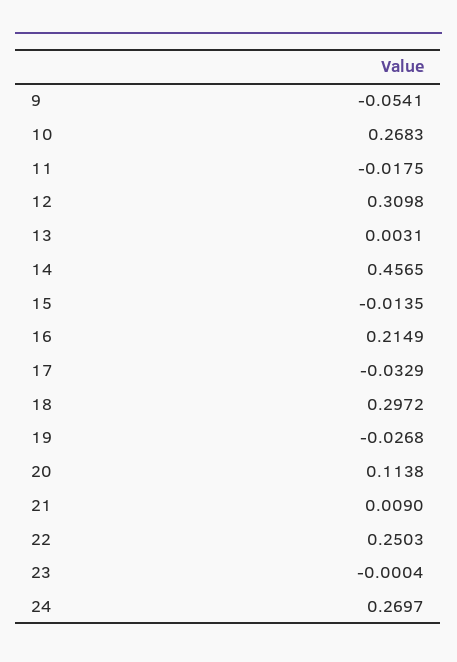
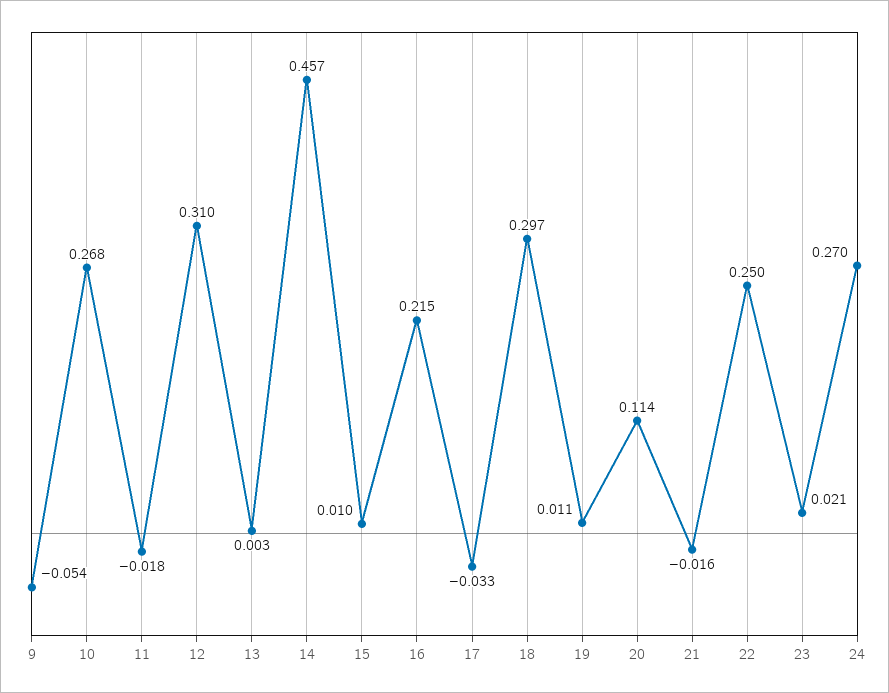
15: -0.0135 -> 0.01
19: -0.0268 -> 0.011
21: 0.009 -> -0.016
23: -0.0004 -> 0.021

